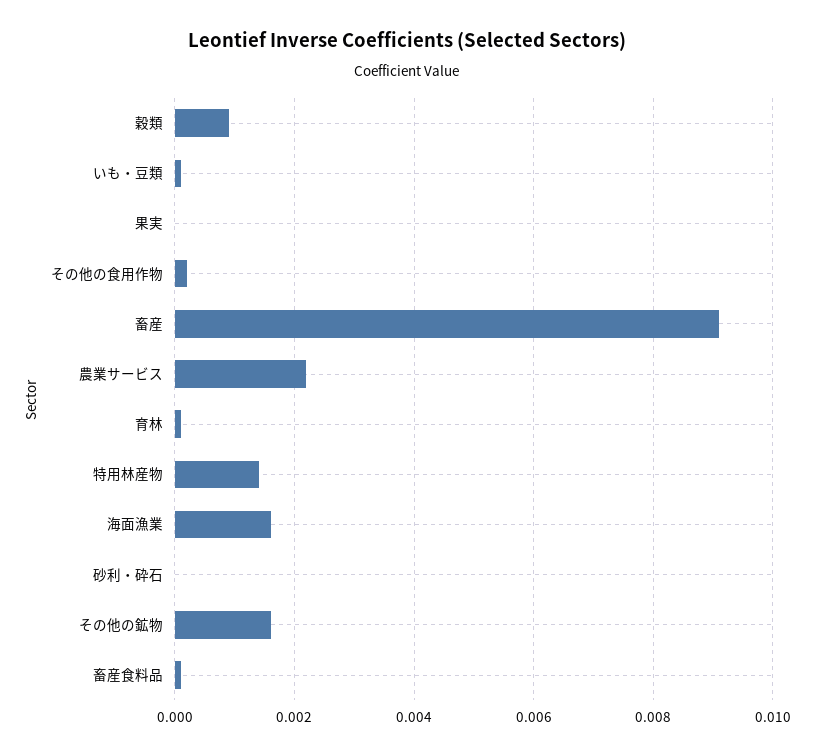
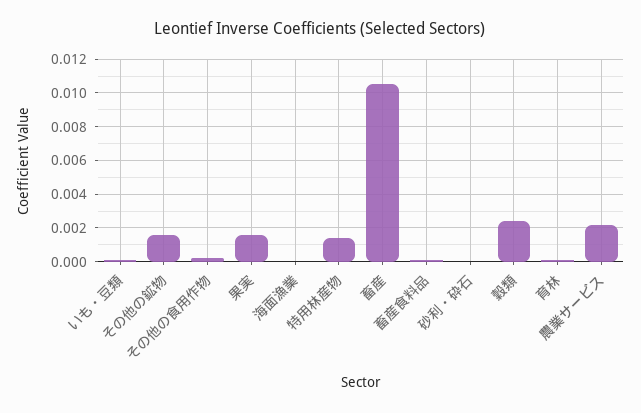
穀類: 0.001 -> 0.0025
果実: 0 -> 0.0015
畜産: 0.009 -> 0.0105
海面漁業: 0.0015 -> 0

